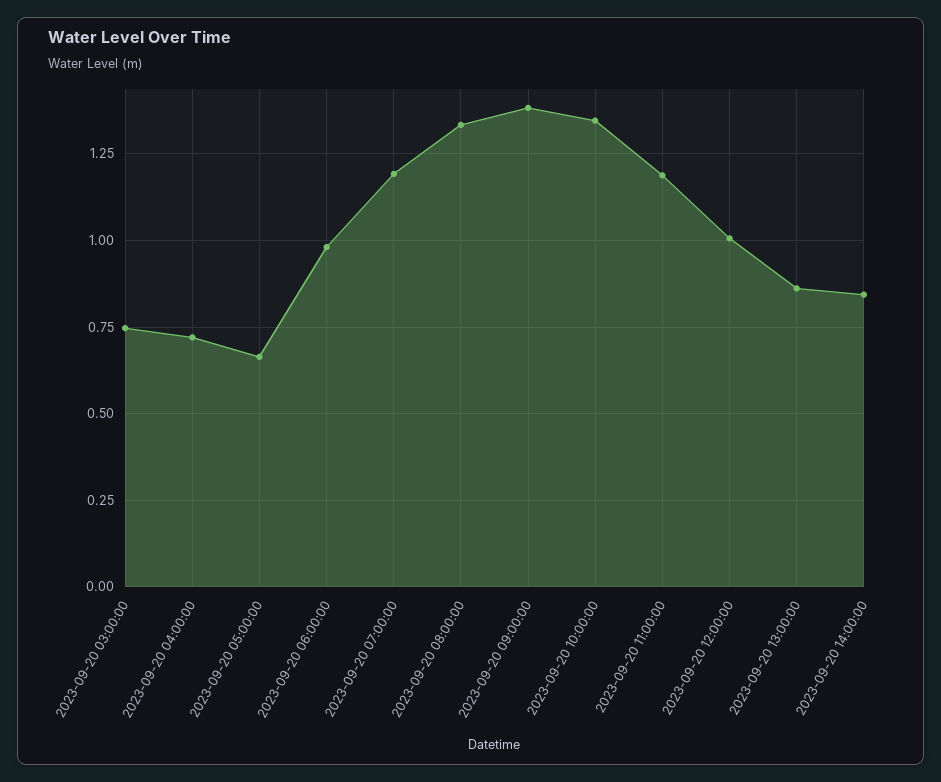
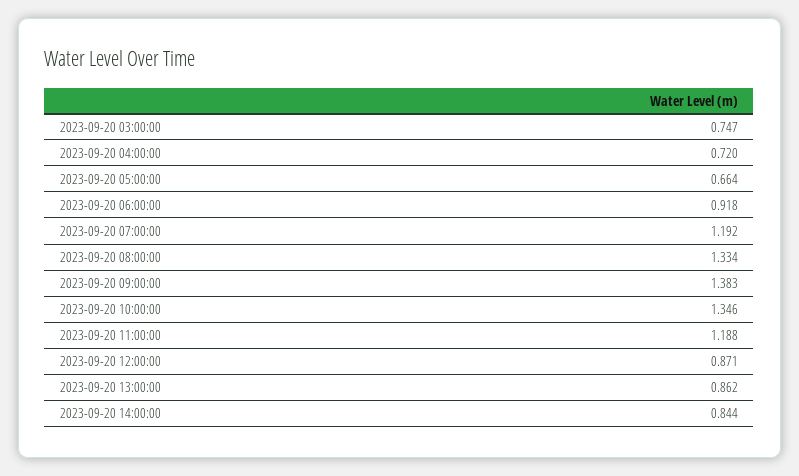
2023-09-20 06:00:00: 0.975 -> 0.918
2023-09-20 12:00:00: 1 -> 0.871

